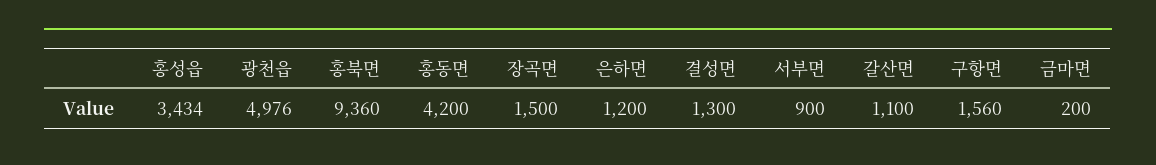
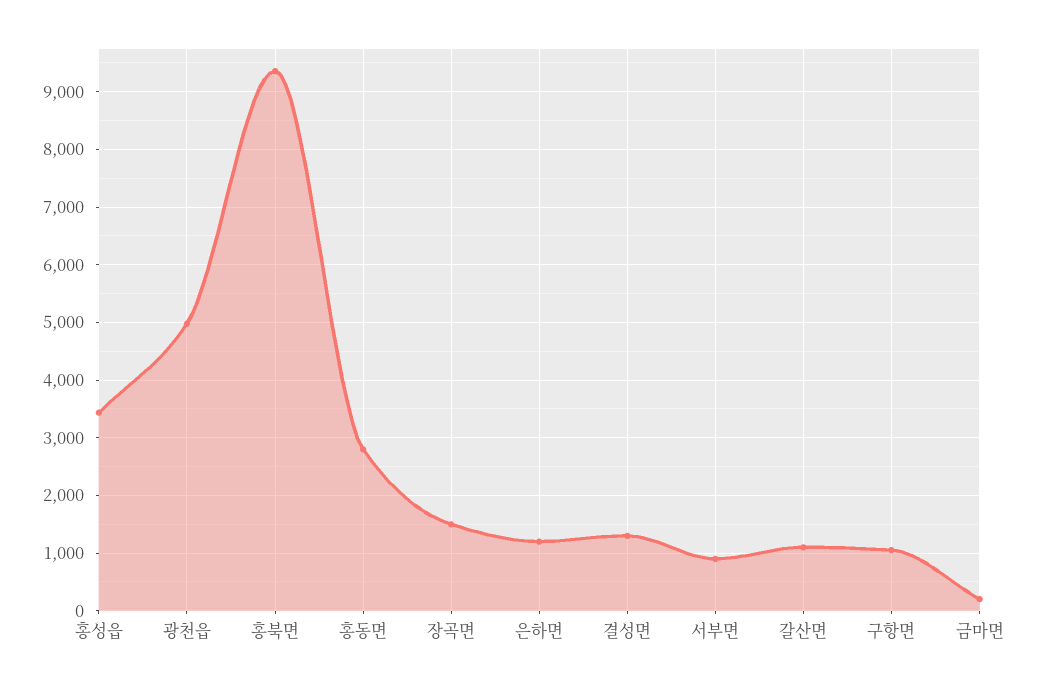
홍동면: 4200 -> 2800
구항면: 1560 -> 1000

